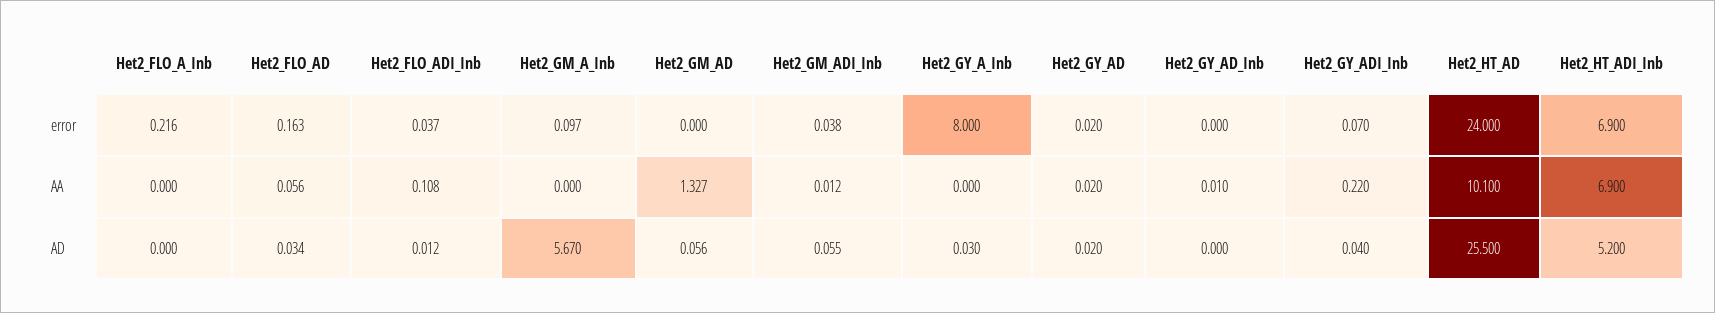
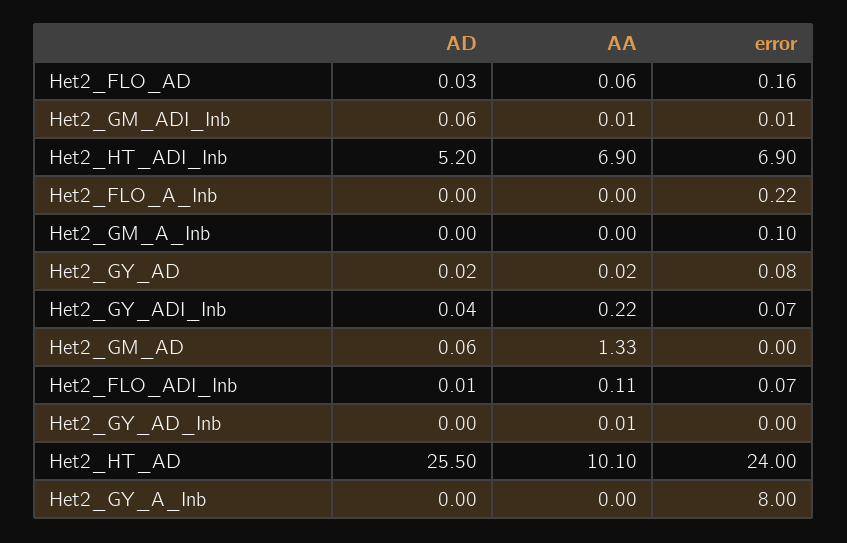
Het2_FLO_ADI_Inb, error: 0.037 -> 0.07
Het2_GM_ADI_Inb, error: 0.038 -> 0.01
Het2_GY_AD, error: 0.02 -> 0.08
Het2_GM_A_Inb, AD: 5.67 -> 0
Het2_GY_A_Inb, AD: 0.03 -> 0

